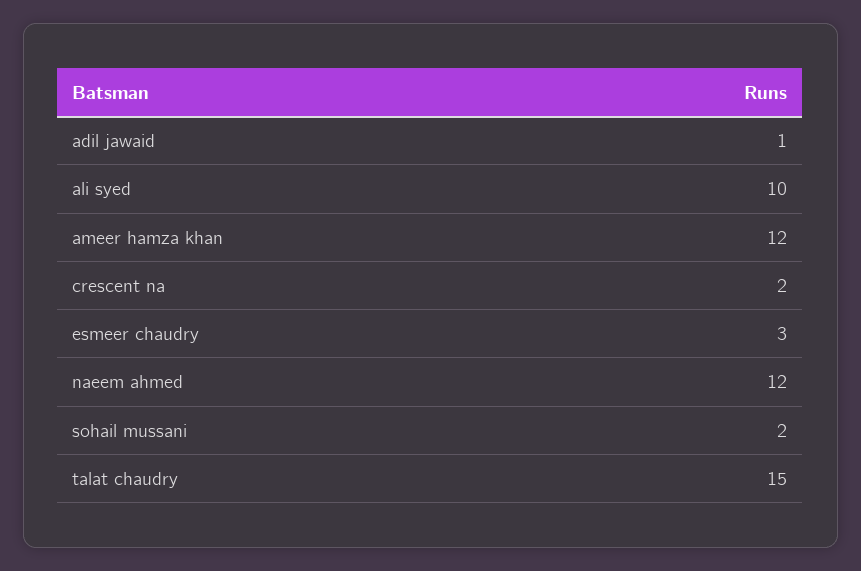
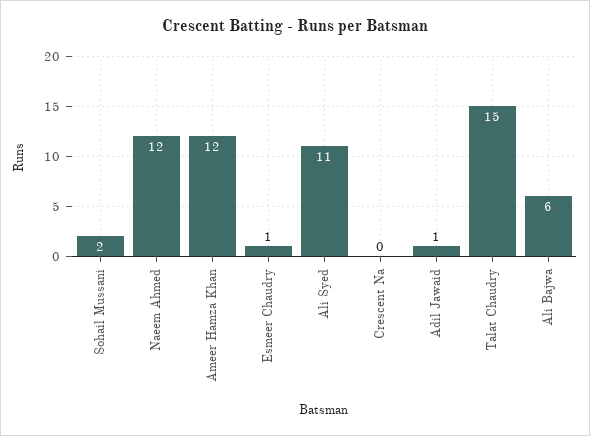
ali syed: 10 -> 11
crescent na: 2 -> 0
esmeer chaudry: 3 -> 1
Ali Bajwa: none -> 6

